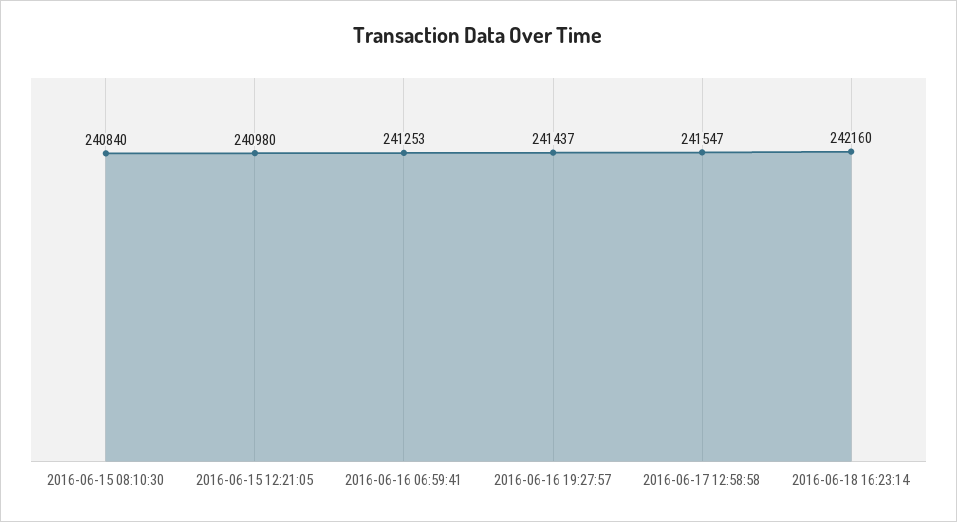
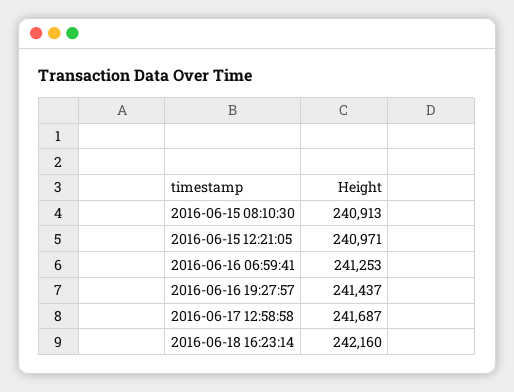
2016-06-15 08:10:30: 240840 -> 240913
2016-06-15 12:21:05: 240980 -> 240971
2016-06-17 12:58:58: 241547 -> 241687

